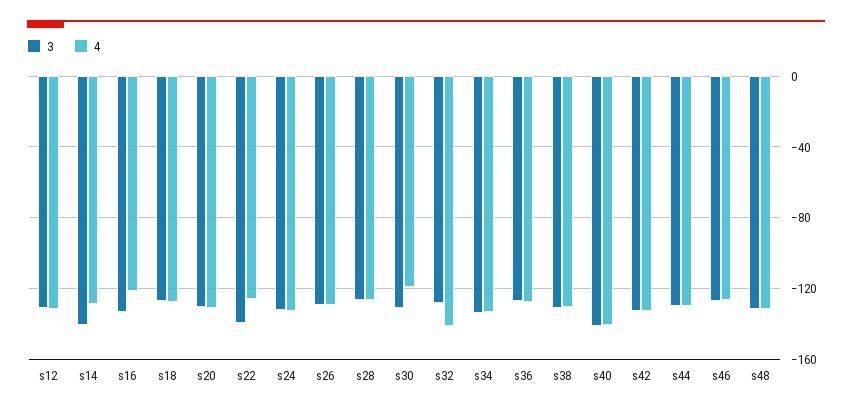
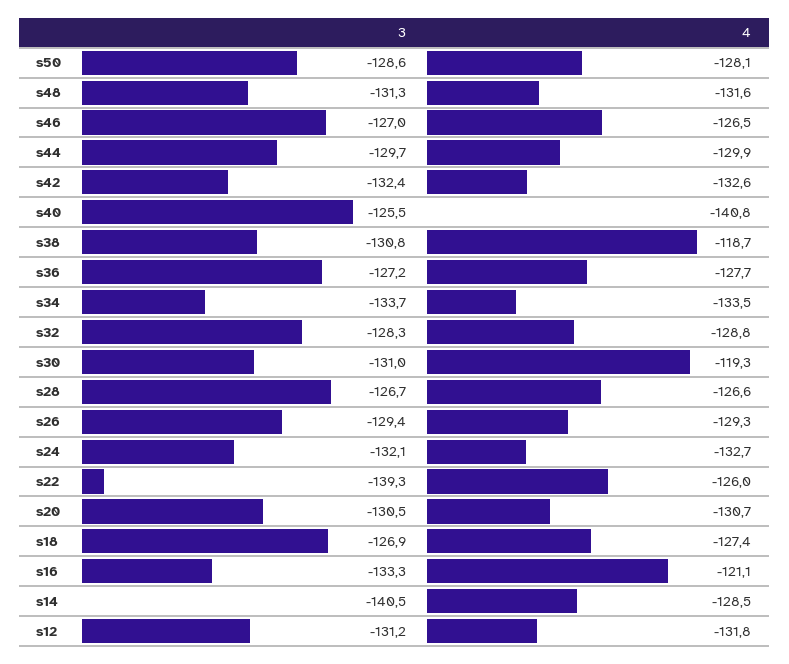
4, s32: -140 -> -128.8
4, s38: -130 -> -118.7
3, s40: -140 -> -125.5
3, s50: none -> -128.6
4, s50: none -> -128.1

